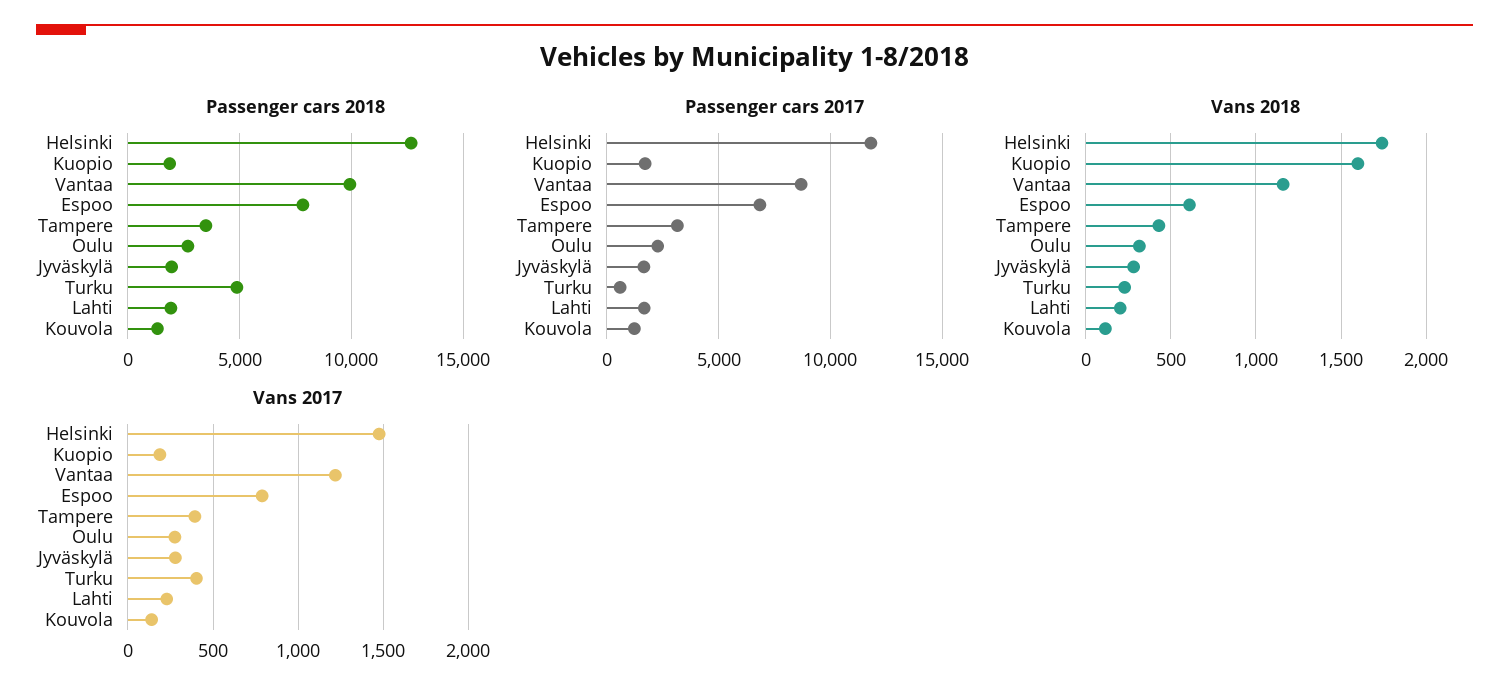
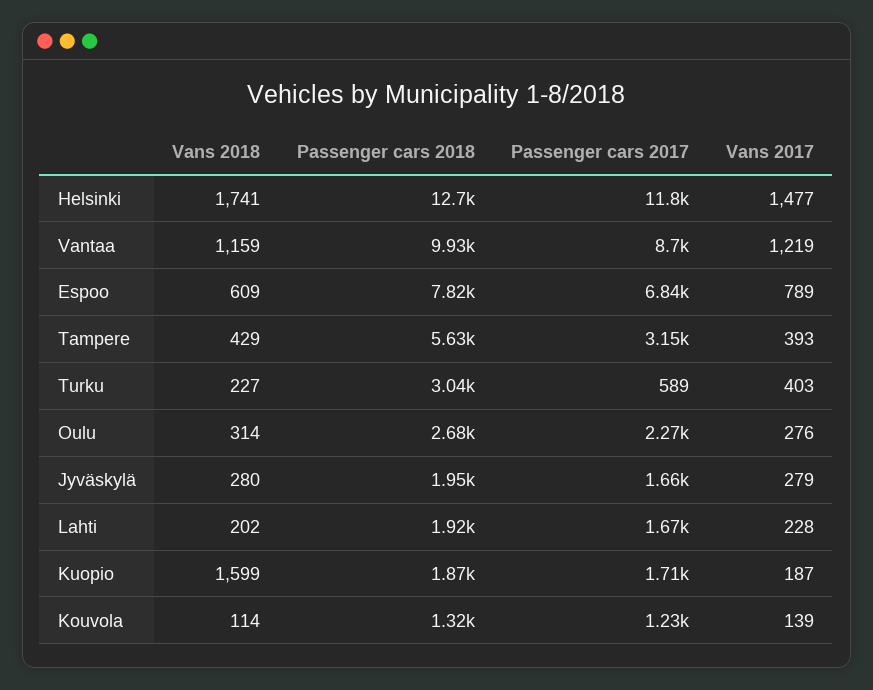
Passenger cars 2018, Tampere: 3500 -> 5630
Passenger cars 2018, Turku: 5000 -> 3040

